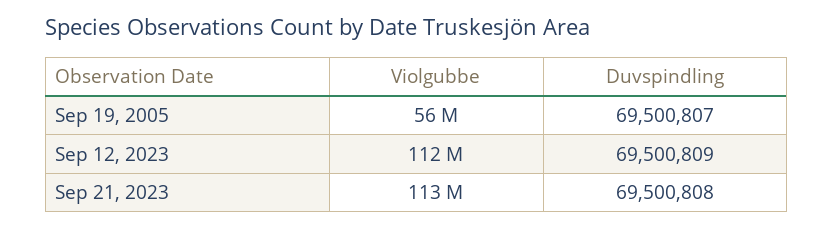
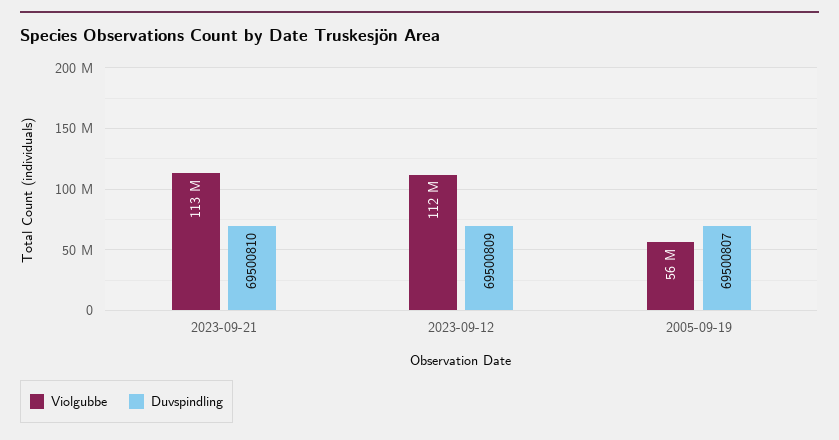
Duvspindling, Sep 21, 2023: 69500808 -> 69500810

